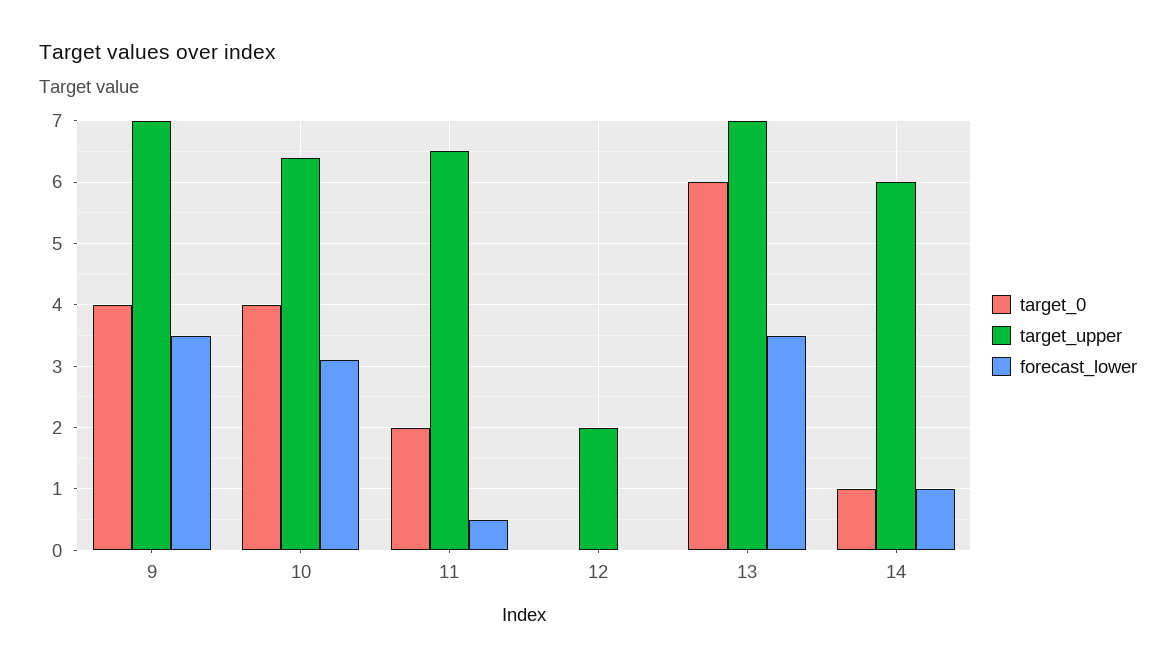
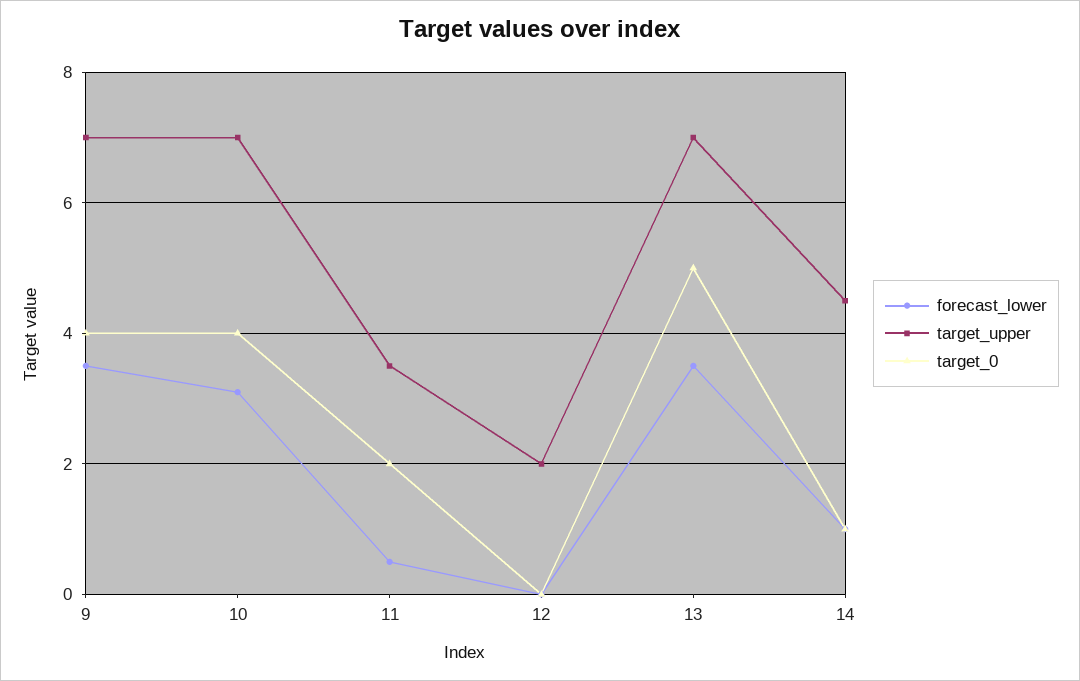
target_upper, 10: 6.4 -> 7
target_upper, 11: 6.5 -> 3.5
target_0, 13: 6 -> 5
target_upper, 14: 6 -> 4.5

